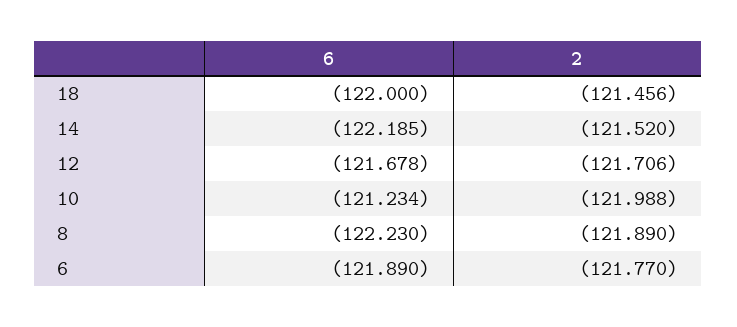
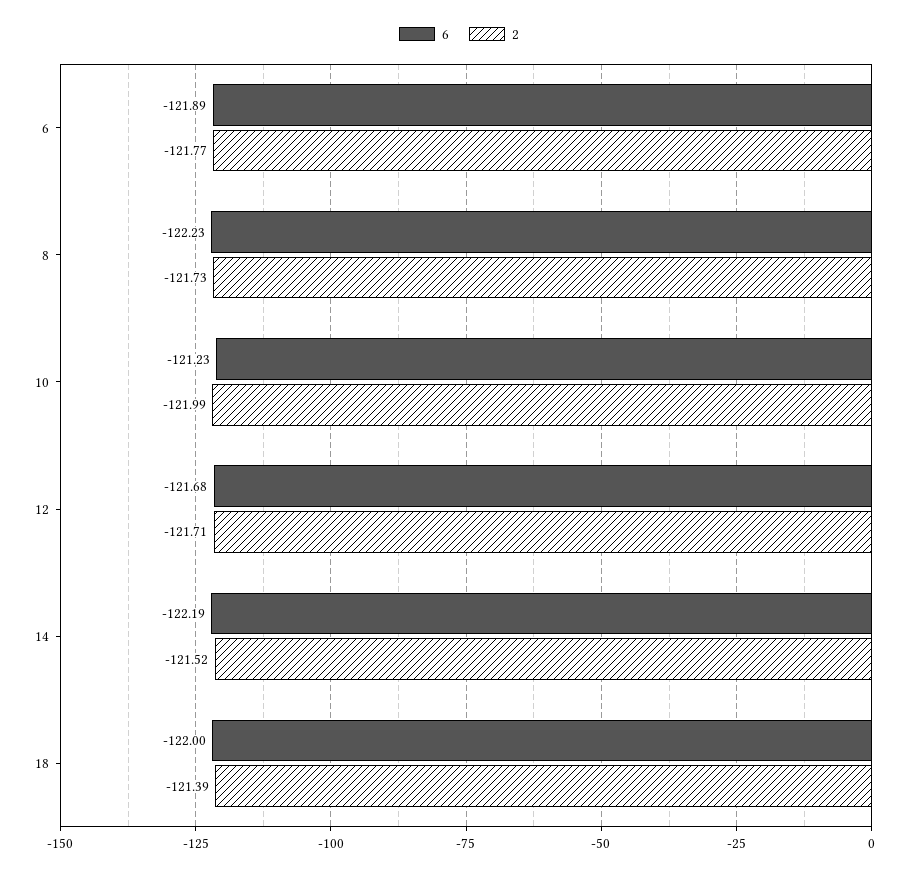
2, 18: -121.456 -> -121.39
2, 8: -121.89 -> -121.73

